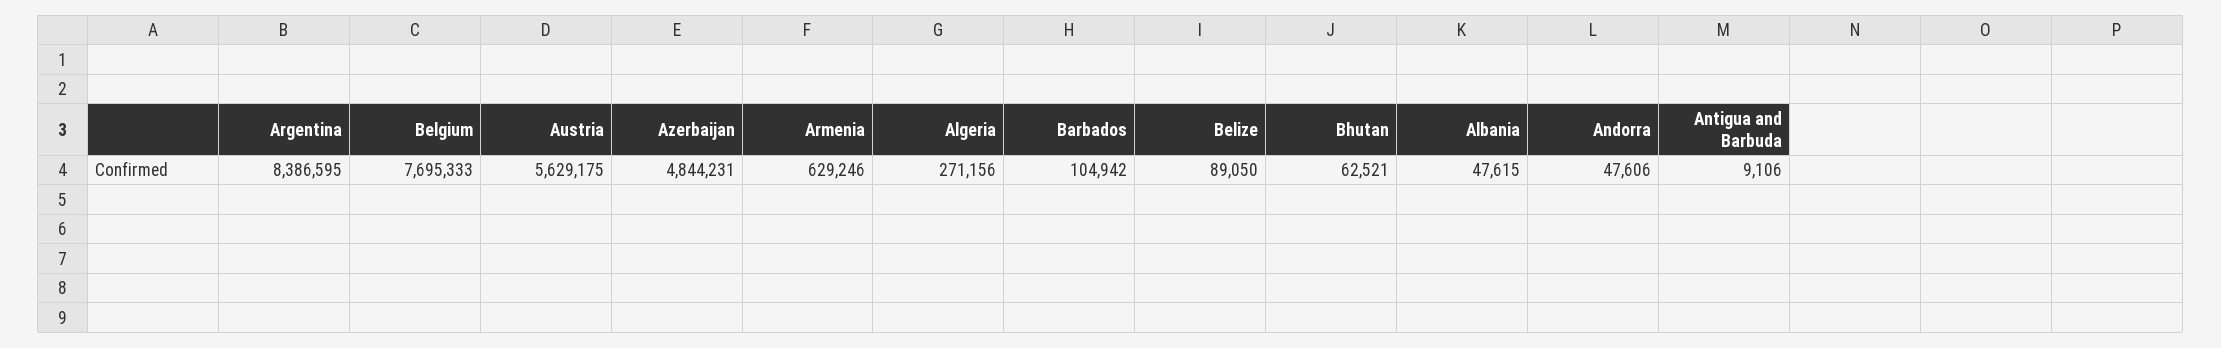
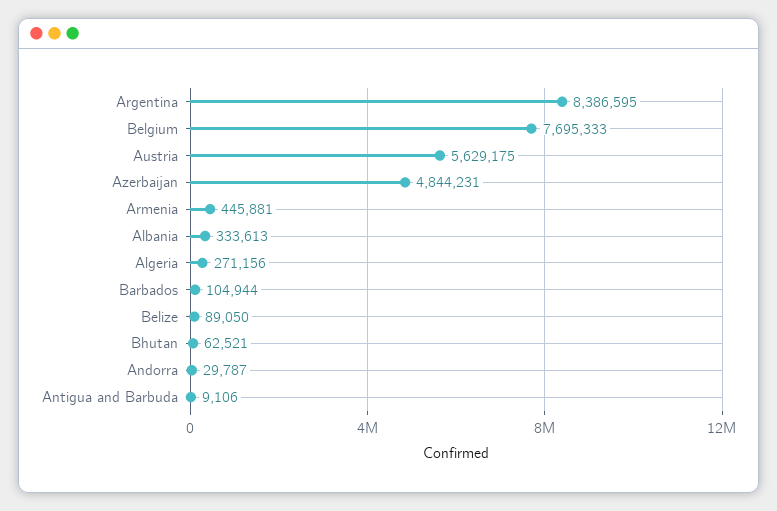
Armenia: 629246 -> 445881
Barbados: 104942 -> 104944
Albania: 47615 -> 333613
Andorra: 47606 -> 29787

